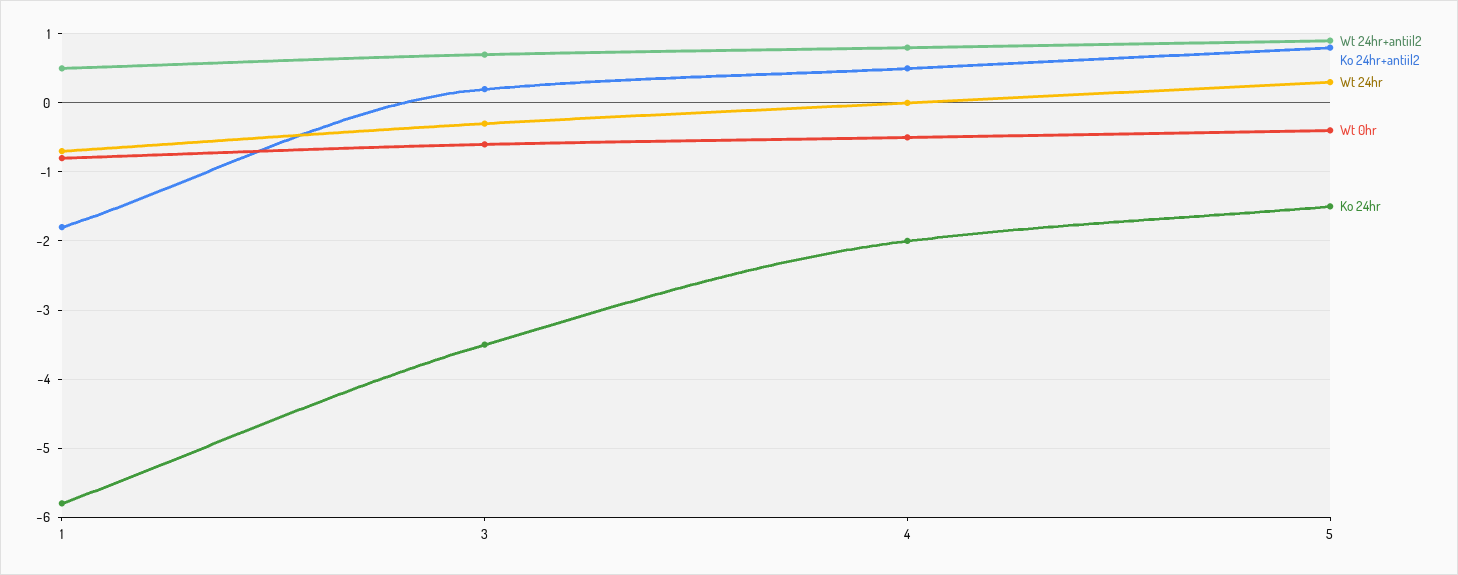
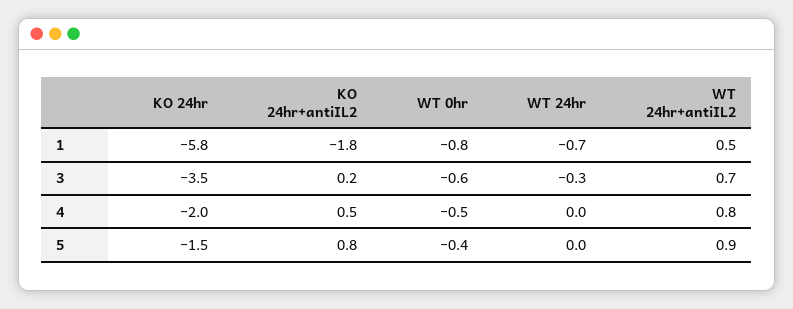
Wt 24hr, 5: 0.3 -> 0

